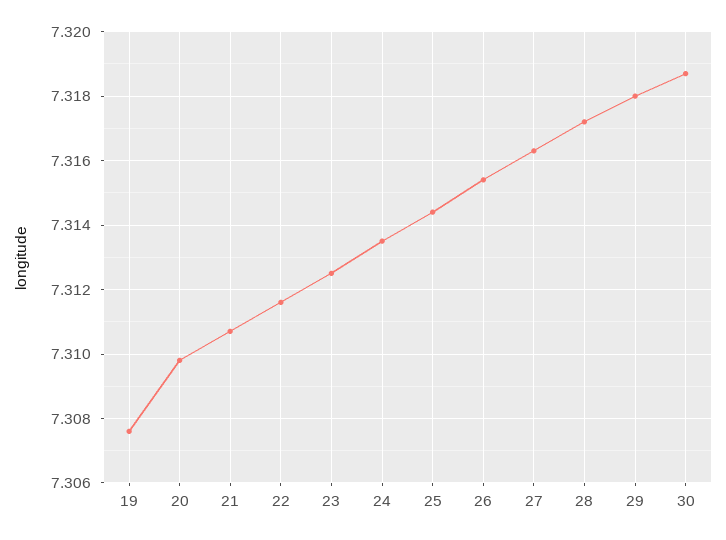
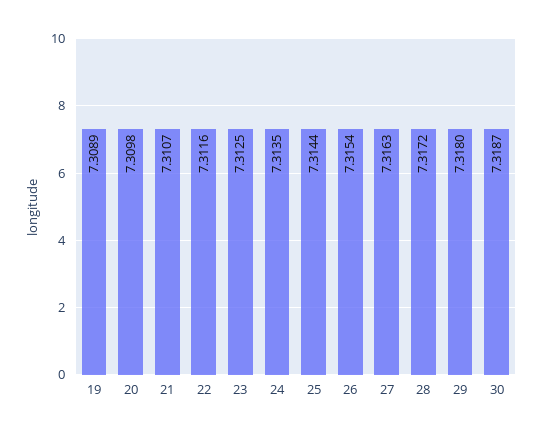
19: 7.3075 -> 7.3089

